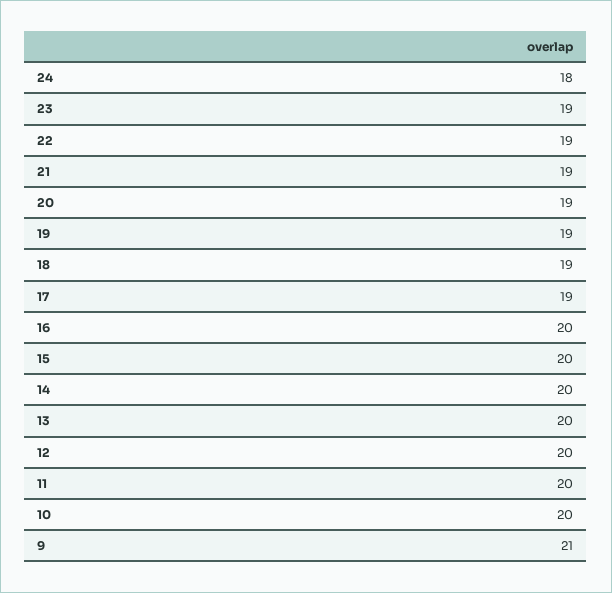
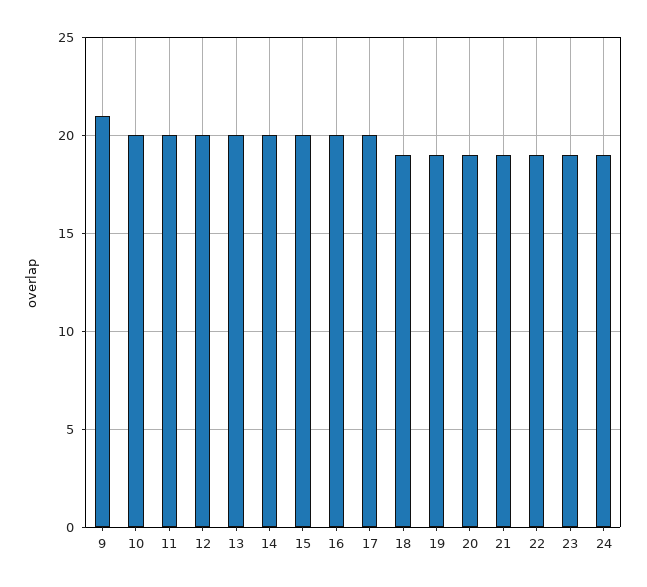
24: 18 -> 19
17: 19 -> 20

